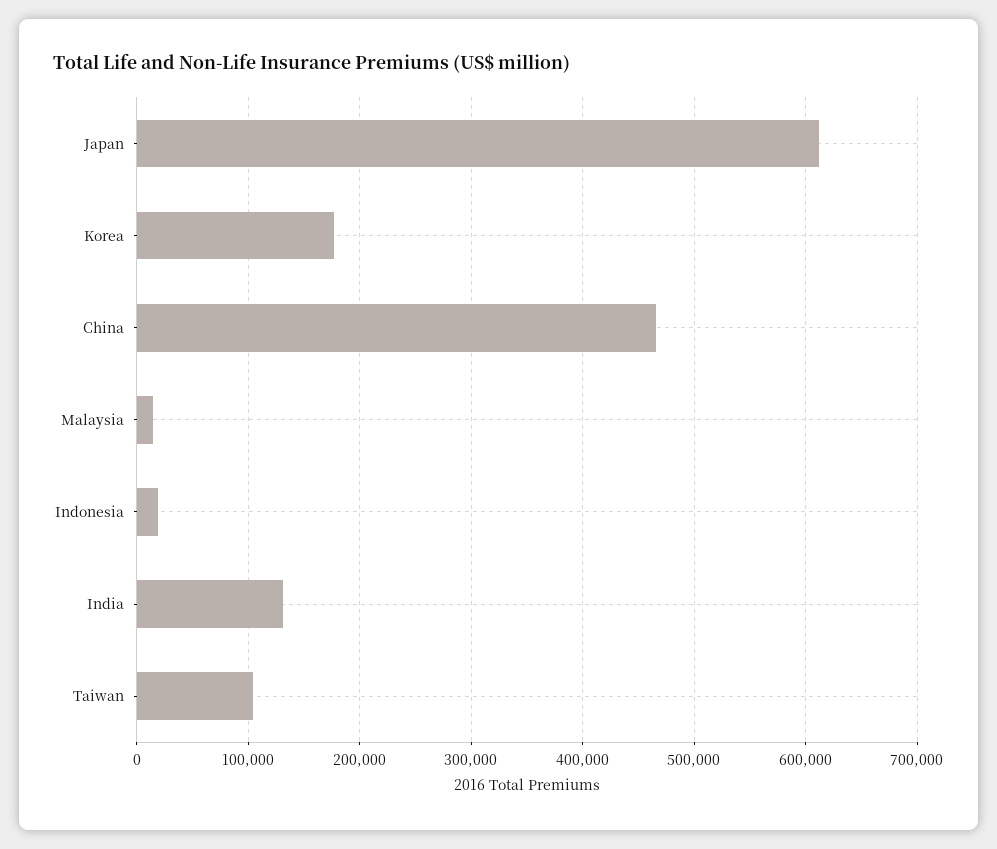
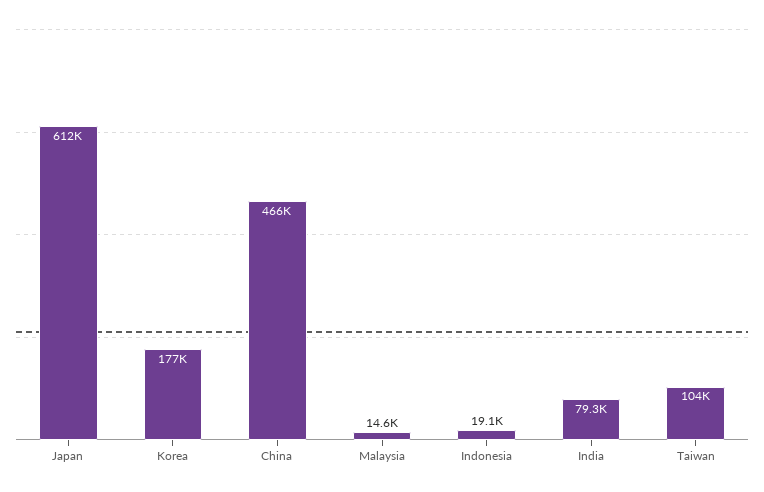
India: 130000 -> 79300

